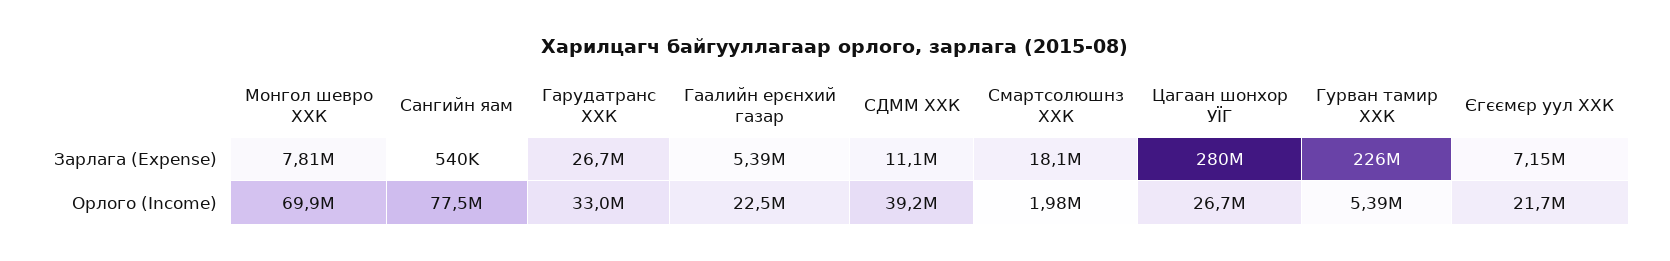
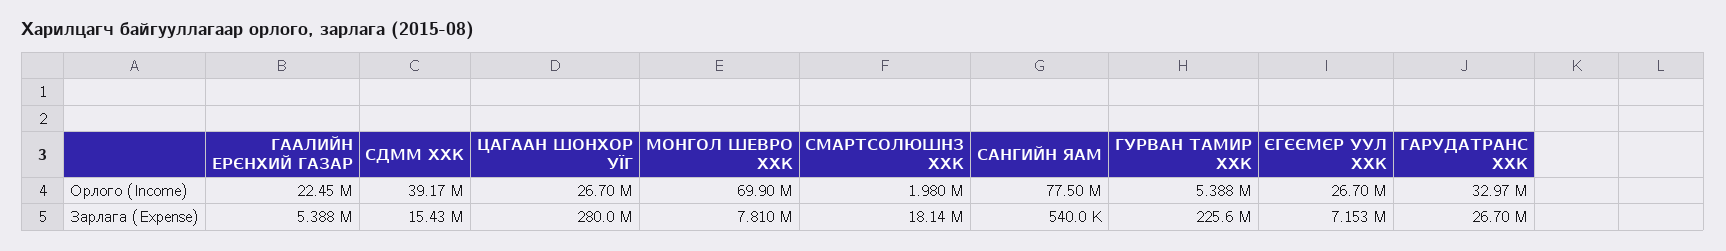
СДММ ХХК, Зарлага (Expense): 11100000 -> 15430000
Єгєємєр уул ХХК, Орлого (Income): 21700000 -> 26700000

